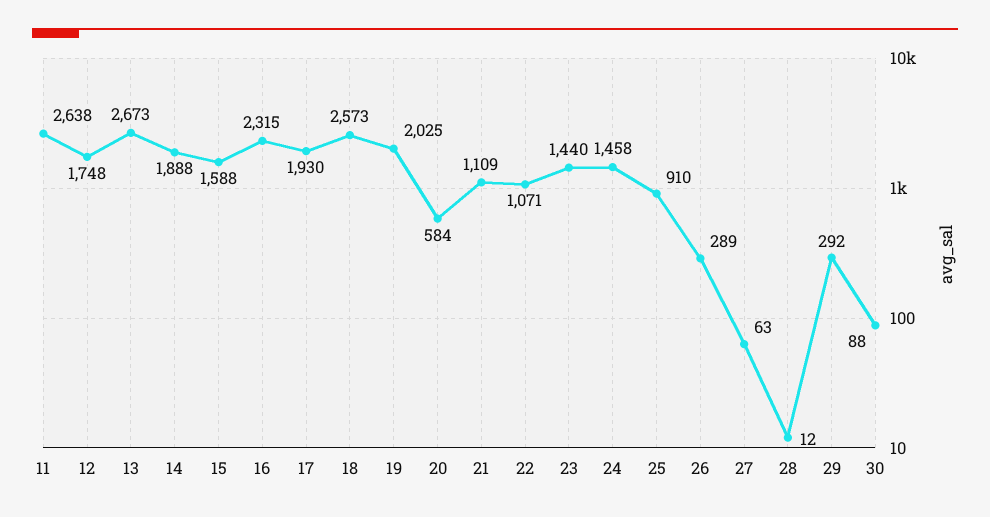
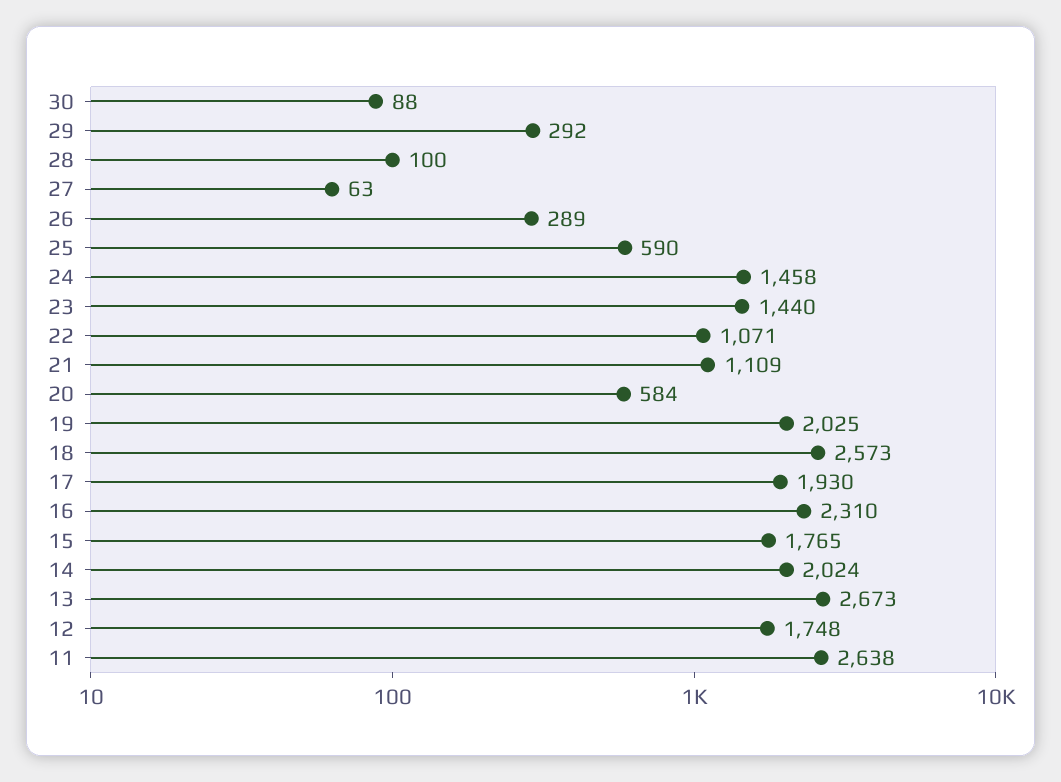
14: 1888 -> 2024
15: 1588 -> 1765
16: 2315 -> 2310
25: 910 -> 590
28: 12 -> 100

